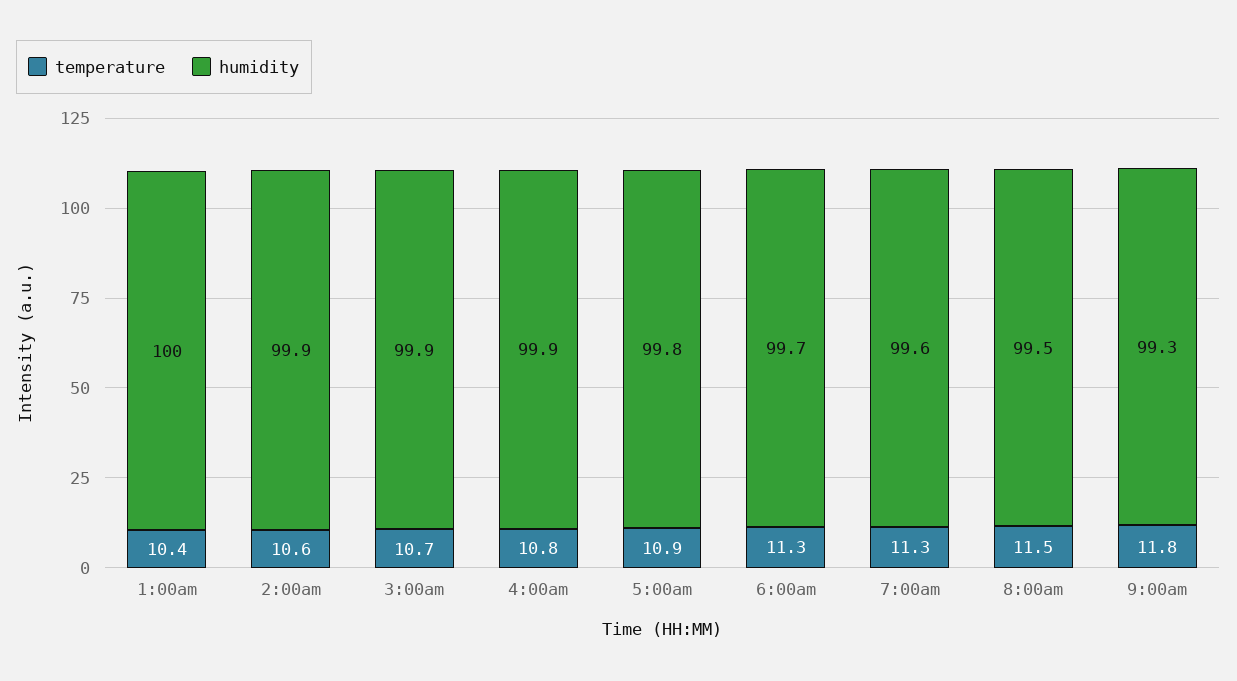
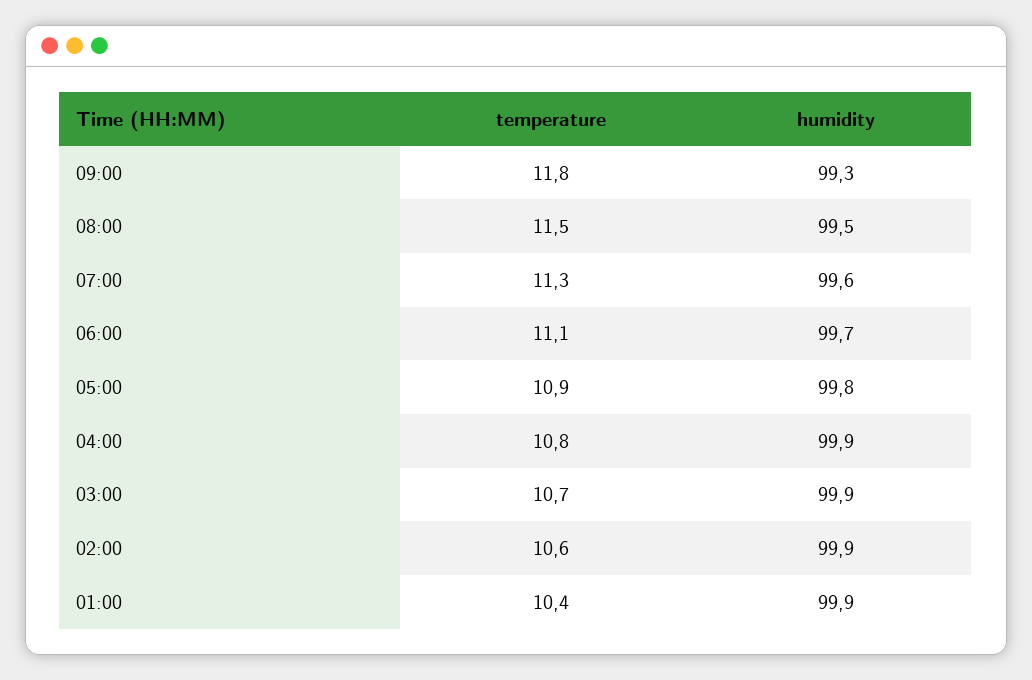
humidity, 1:00am: 100 -> 99.9
temperature, 6:00am: 11.3 -> 11.1

